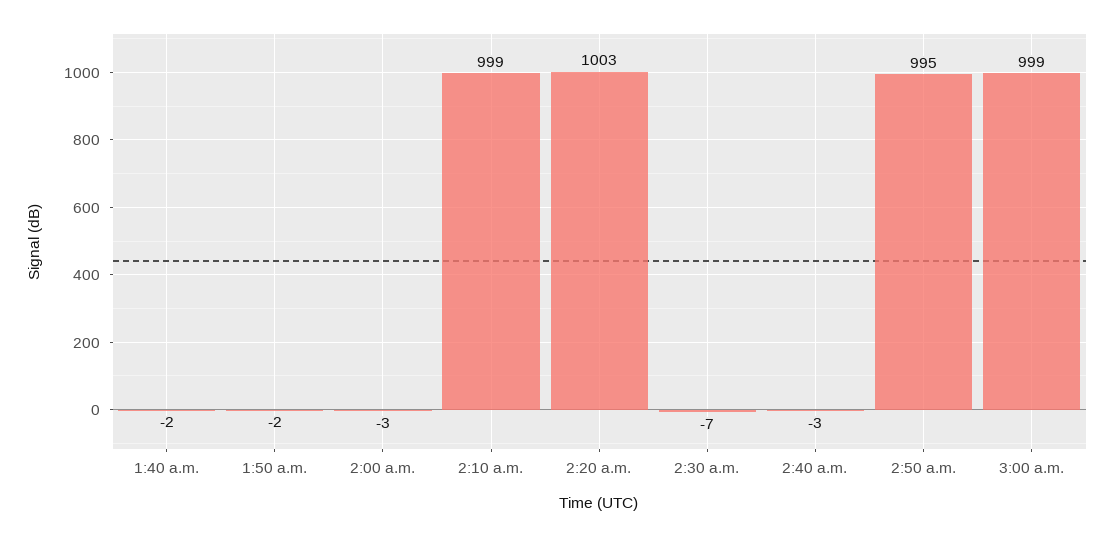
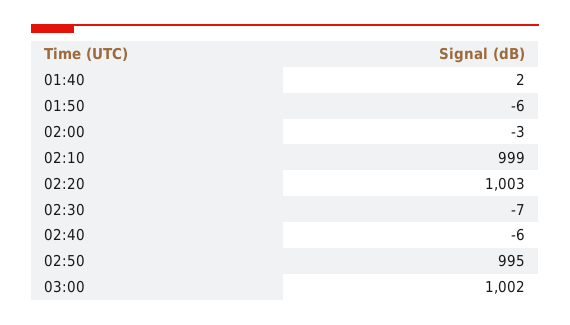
1:40 a.m.: -2 -> 2
1:50 a.m.: -2 -> -6
2:40 a.m.: -3 -> -6
3:00 a.m.: 999 -> 1002

